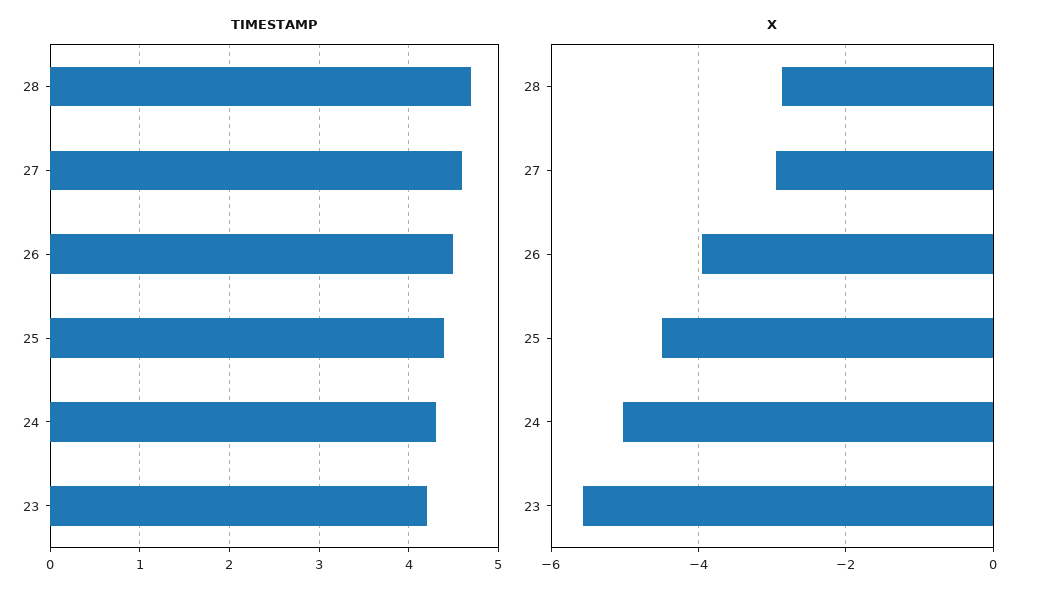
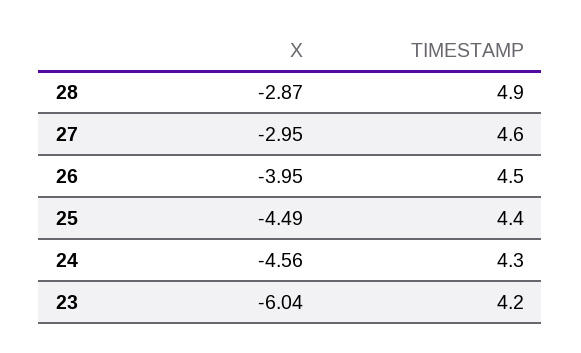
TIMESTAMP, 28: 4.7 -> 4.9
X, 24: -5 -> -4.56
X, 23: -5.6 -> -6.04

